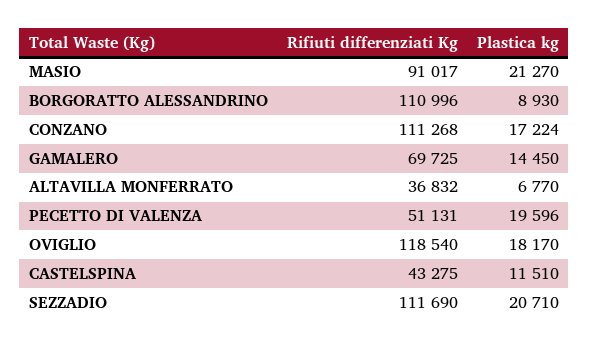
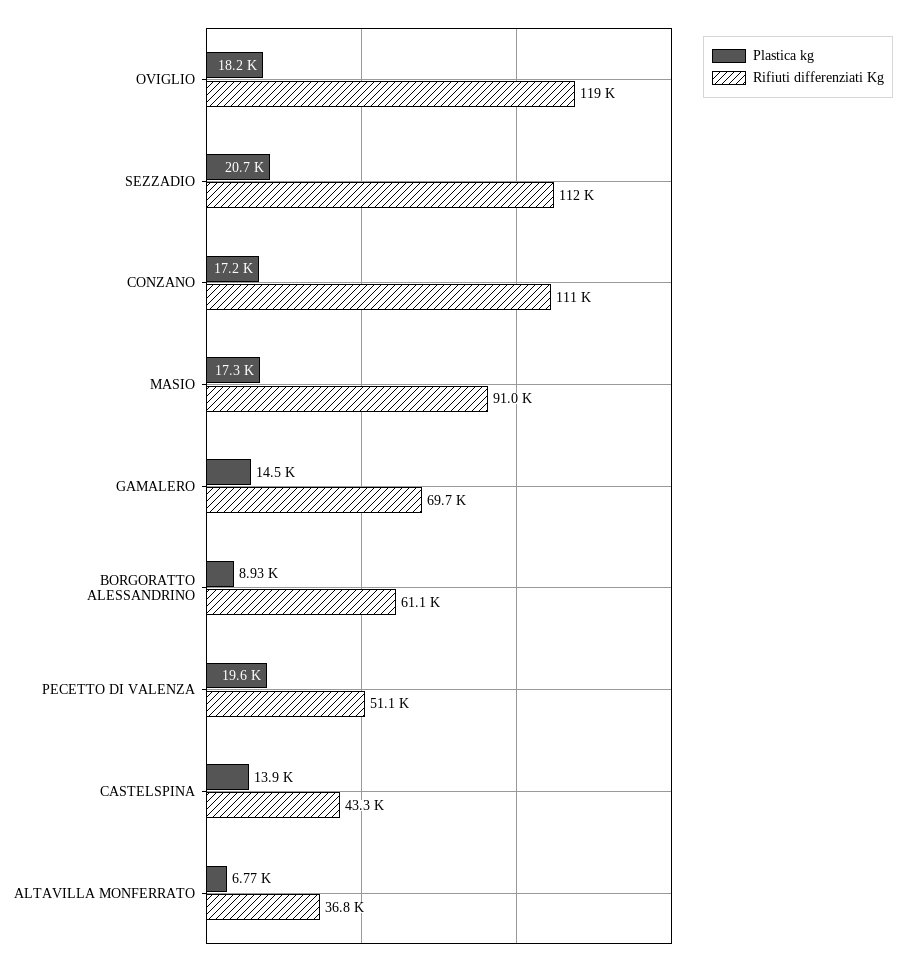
Plastica kg, MASIO: 21270 -> 17300
Rifiuti differenziati Kg, BORGORATTO ALESSANDRINO: 110996 -> 61100
Plastica kg, CASTELSPINA: 11510 -> 13900

